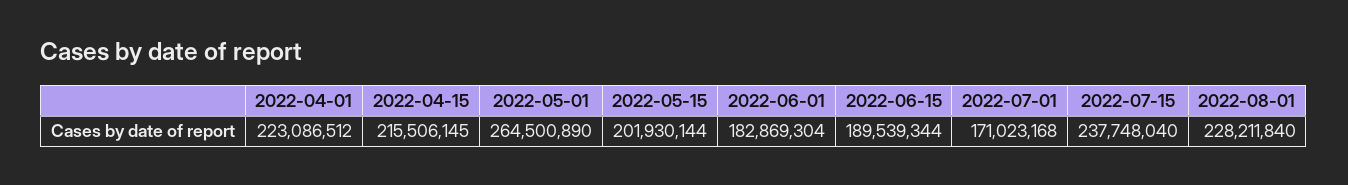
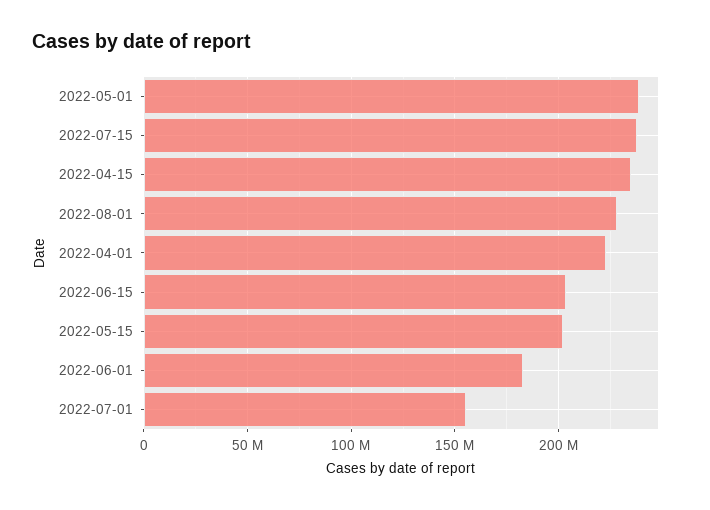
2022-04-15: 215506145 -> 235000000
2022-05-01: 264500890 -> 240000000
2022-06-15: 189539344 -> 205000000
2022-07-01: 171023168 -> 155000000

